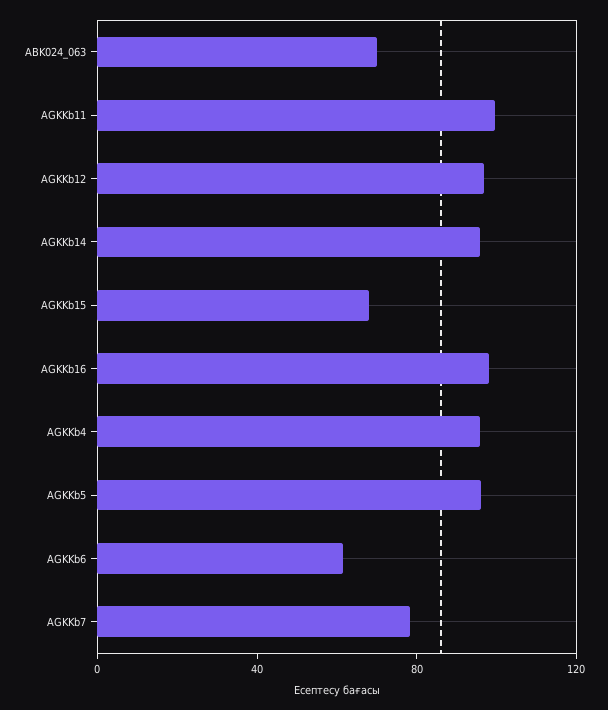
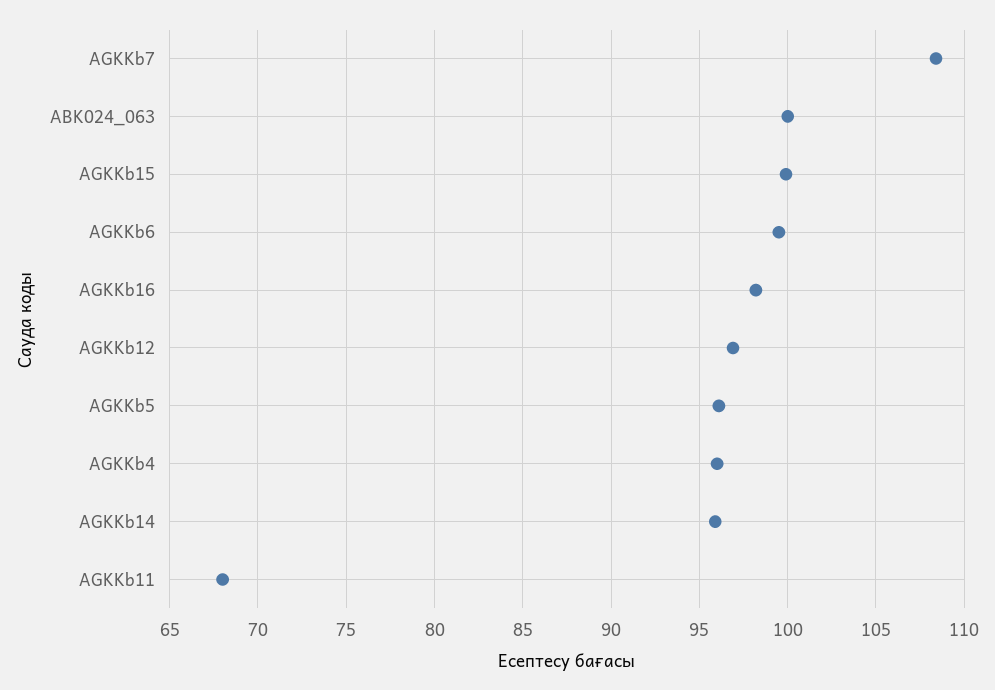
ABK024_063: 70 -> 100
AGKKb11: 100 -> 68
AGKKb15: 70 -> 100
AGKKb6: 60 -> 99.5
AGKKb7: 80 -> 108.5

